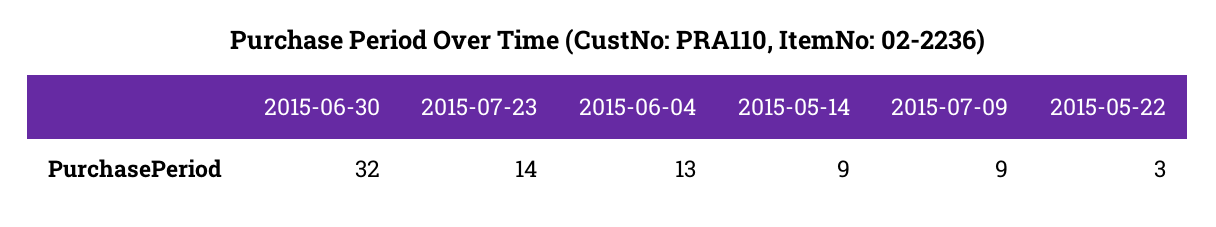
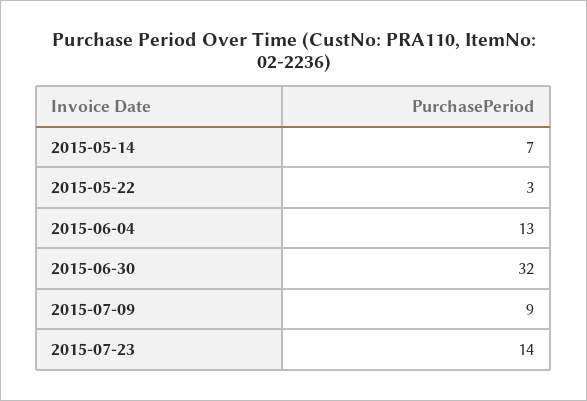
2015-05-14: 9 -> 7

